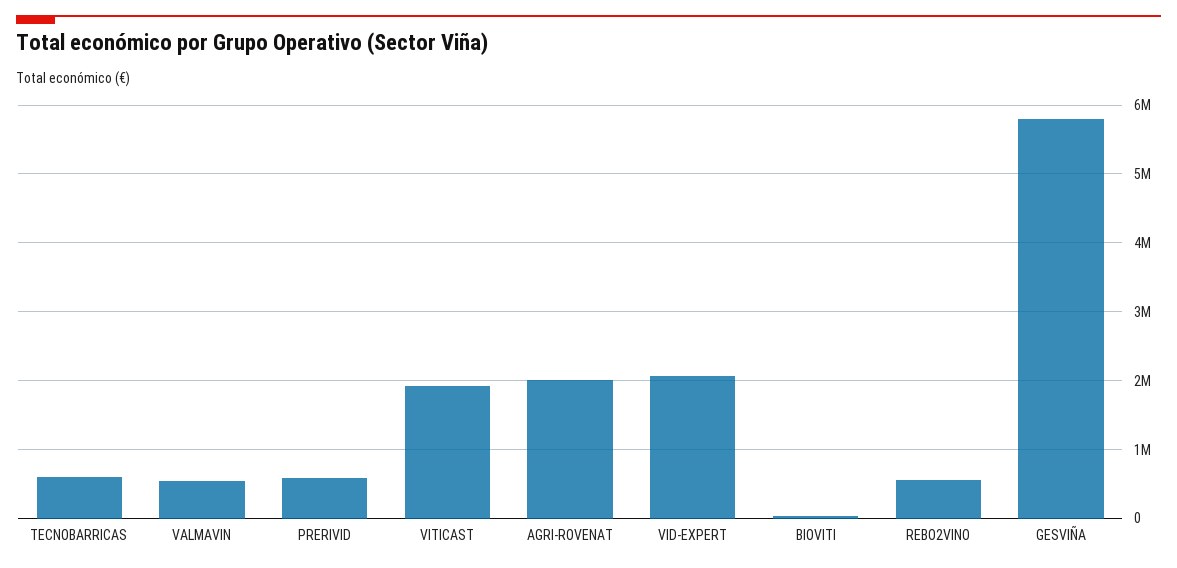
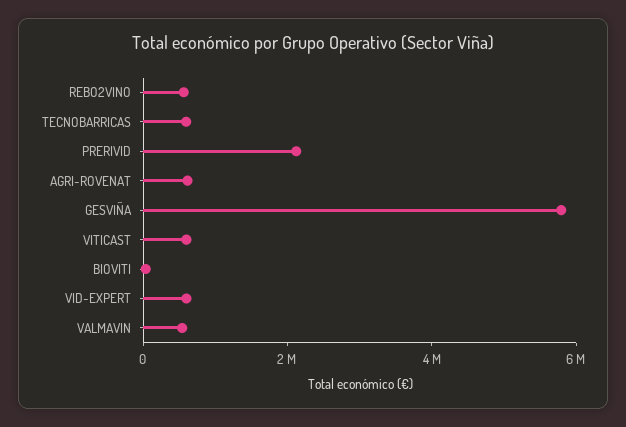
PRERIVID: 600000 -> 2000000
VITICAST: 1900000 -> 500000
AGRI-ROVENAT: 2000000 -> 500000
VID-EXPERT: 2100000 -> 500000

